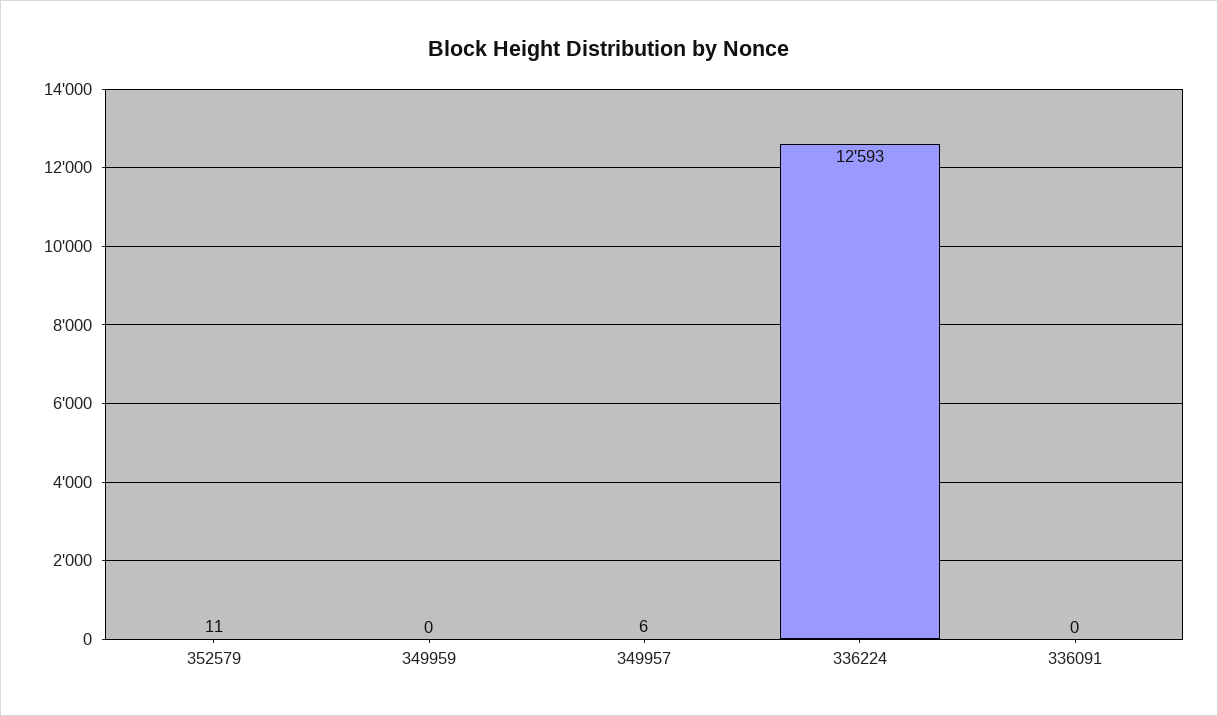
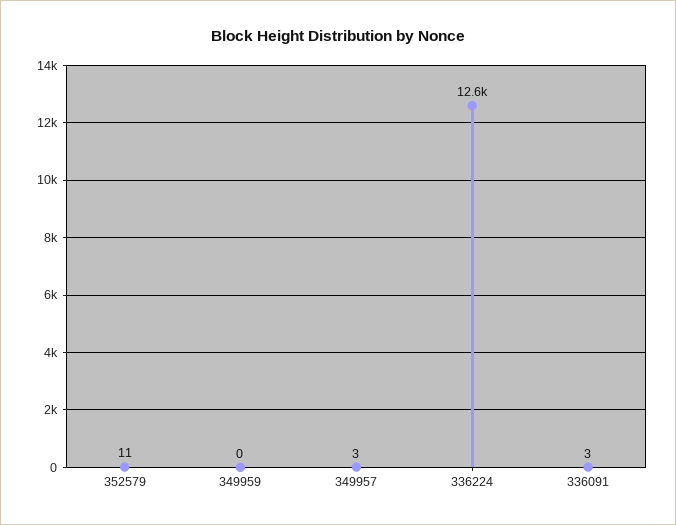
349957: 6 -> 3
336091: 0 -> 3

